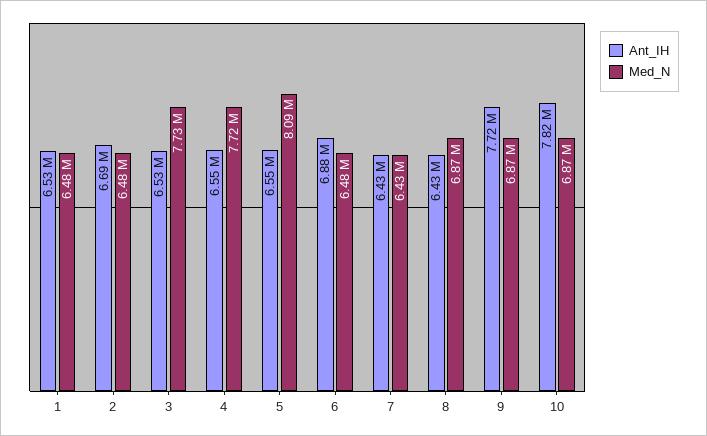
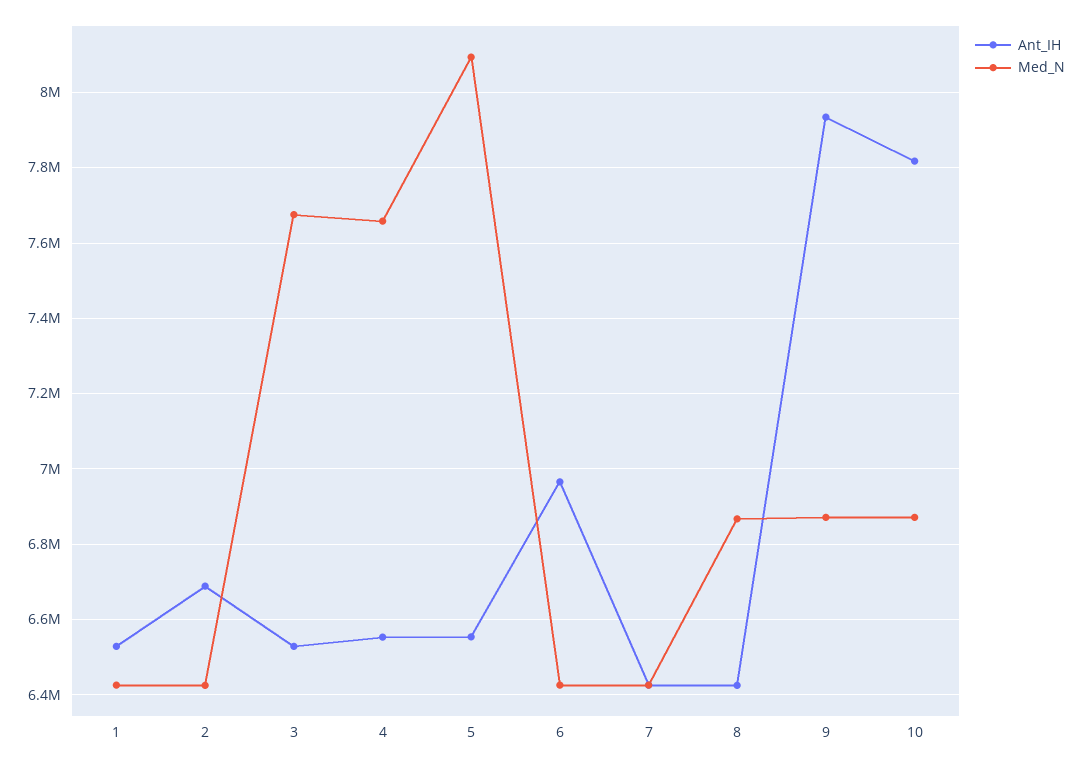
Med_N, 1: 6480000 -> 6420000
Med_N, 2: 6480000 -> 6420000
Med_N, 3: 7730000 -> 7680000
Med_N, 4: 7720000 -> 7660000
Ant_IH, 6: 6880000 -> 6960000
Med_N, 6: 6480000 -> 6420000
Ant_IH, 9: 7720000 -> 7940000

